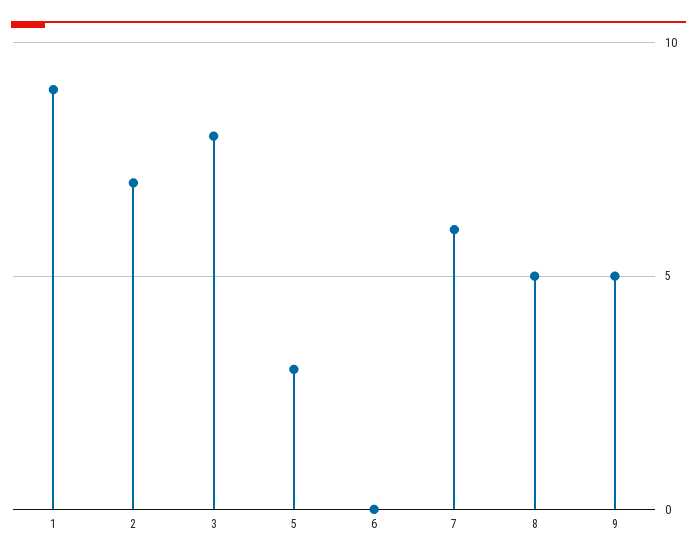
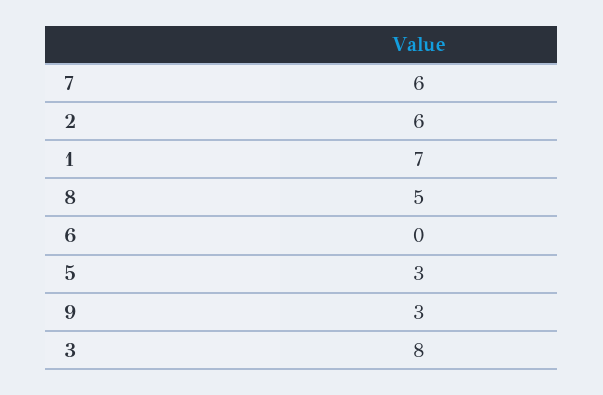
1: 9 -> 7
2: 7 -> 6
9: 5 -> 3

